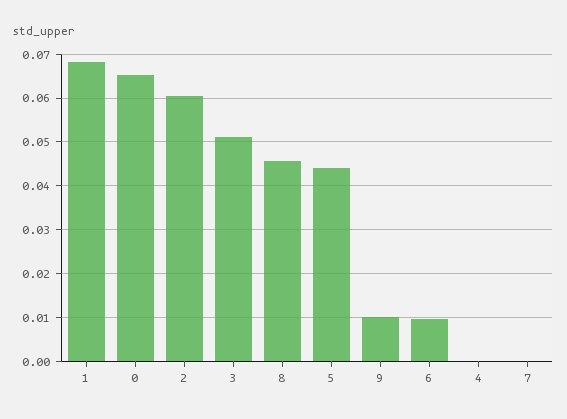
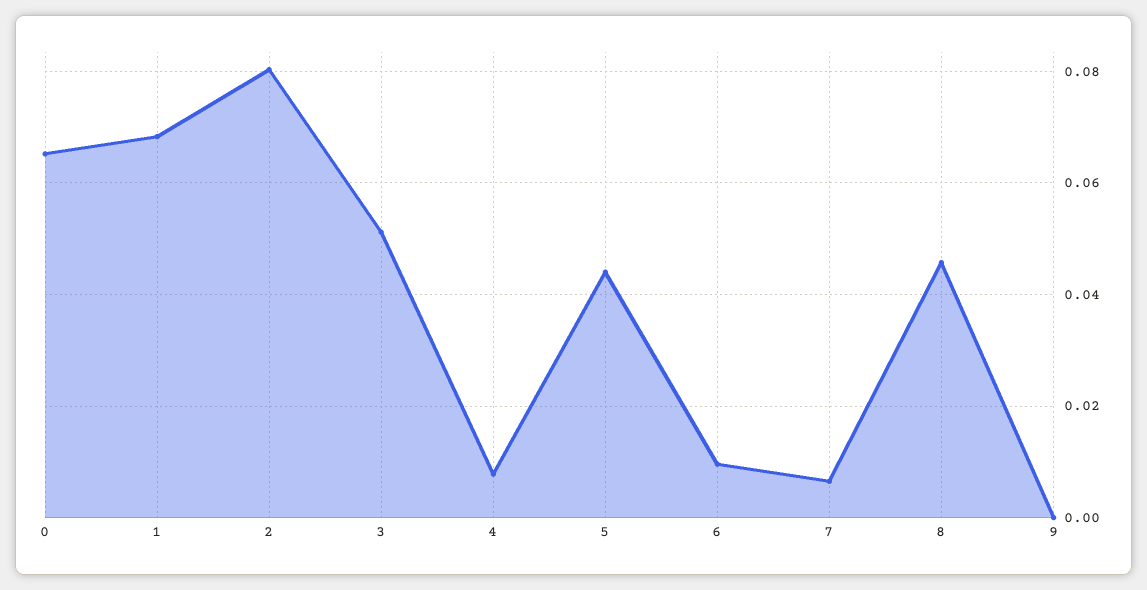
2: 0.06 -> 0.08
9: 0.01 -> 0
4: 0 -> 0.008
7: 0 -> 0.006

